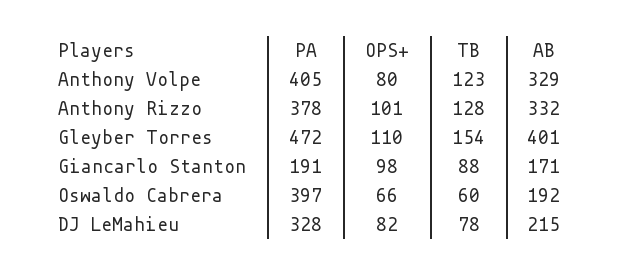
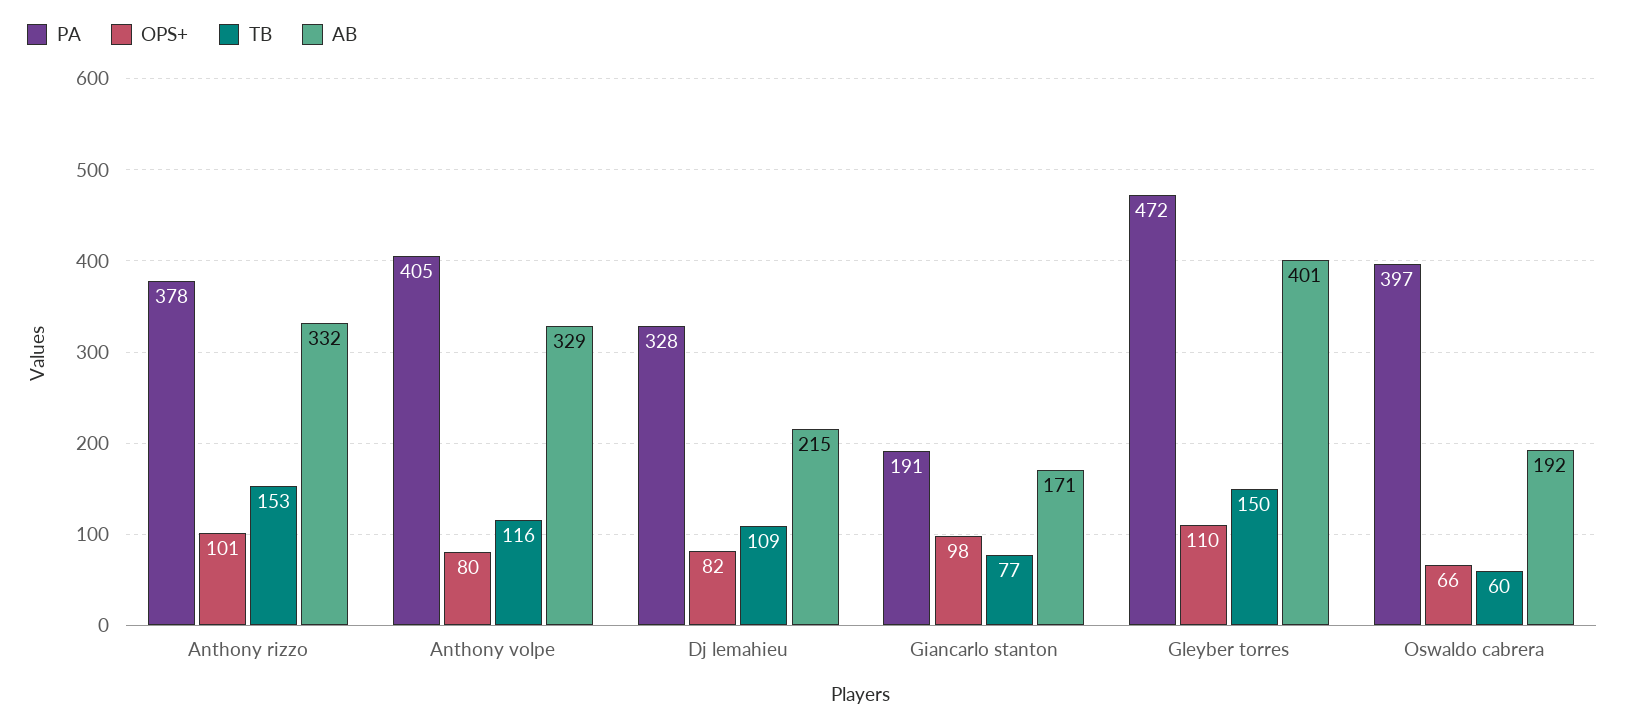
TB, Anthony Volpe: 123 -> 116
TB, Anthony Rizzo: 128 -> 153
TB, Gleyber Torres: 154 -> 150
TB, Giancarlo Stanton: 88 -> 77
TB, DJ LeMahieu: 78 -> 109

